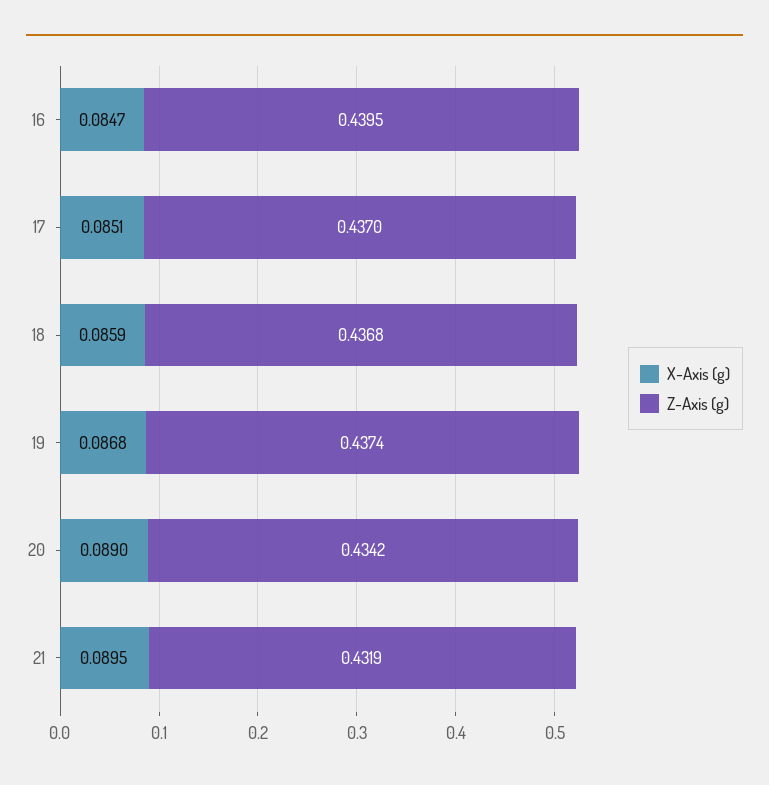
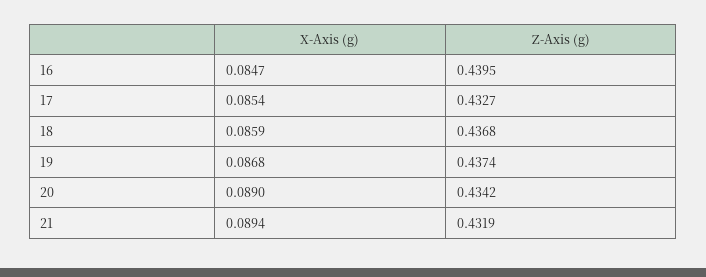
X-Axis (g), 17: 0.0851 -> 0.0854
Z-Axis (g), 17: 0.437 -> 0.4327
X-Axis (g), 21: 0.0895 -> 0.0894

